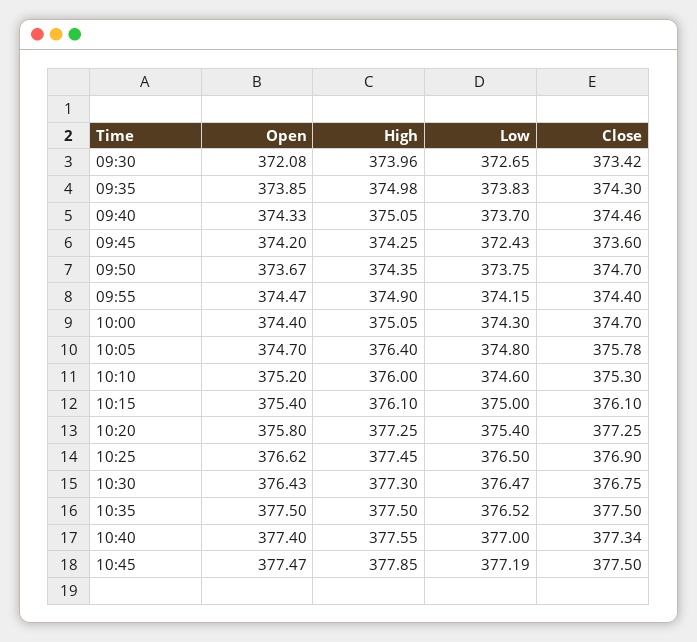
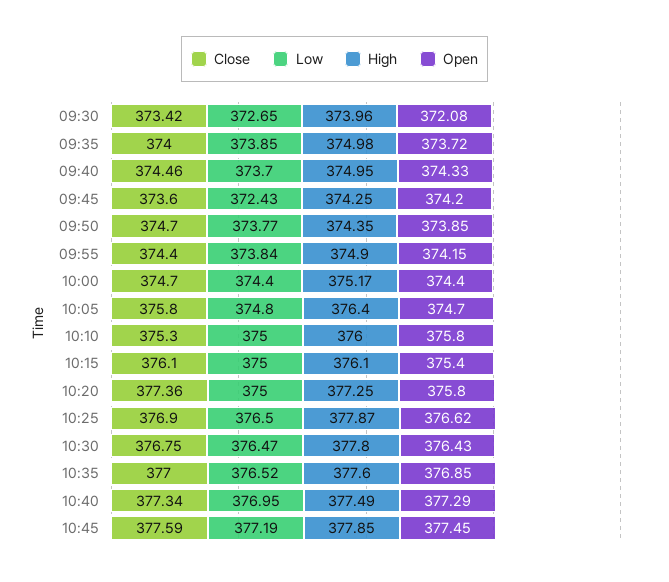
Open, 09:35: 373.85 -> 373.72
Low, 09:35: 373.83 -> 373.85
Close, 09:35: 374.3 -> 374
High, 09:40: 375.05 -> 374.95
Open, 09:50: 373.67 -> 373.85
Low, 09:50: 373.75 -> 373.77
Open, 09:55: 374.47 -> 374.15
Low, 09:55: 374.15 -> 373.84
High, 10:00: 375.05 -> 375.17
Low, 10:00: 374.3 -> 374.4
Close, 10:05: 375.78 -> 375.8
Open, 10:10: 375.2 -> 375.8
Low, 10:10: 374.6 -> 375
Low, 10:20: 375.4 -> 375
Close, 10:20: 377.25 -> 377.36
High, 10:25: 377.45 -> 377.87
High, 10:30: 377.3 -> 377.8
Open, 10:35: 377.5 -> 376.85
High, 10:35: 377.5 -> 377.6
Close, 10:35: 377.5 -> 377
Open, 10:40: 377.4 -> 377.29
High, 10:40: 377.55 -> 377.49
Low, 10:40: 377 -> 376.95
Open, 10:45: 377.47 -> 377.45
Close, 10:45: 377.5 -> 377.59

